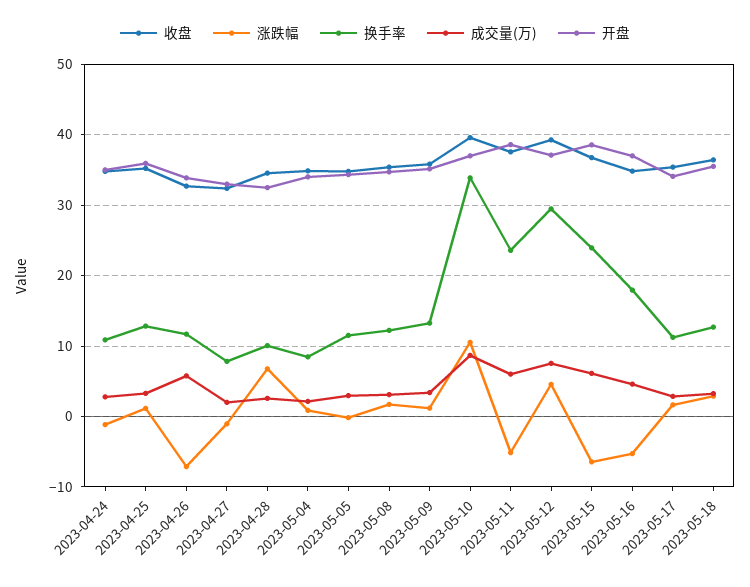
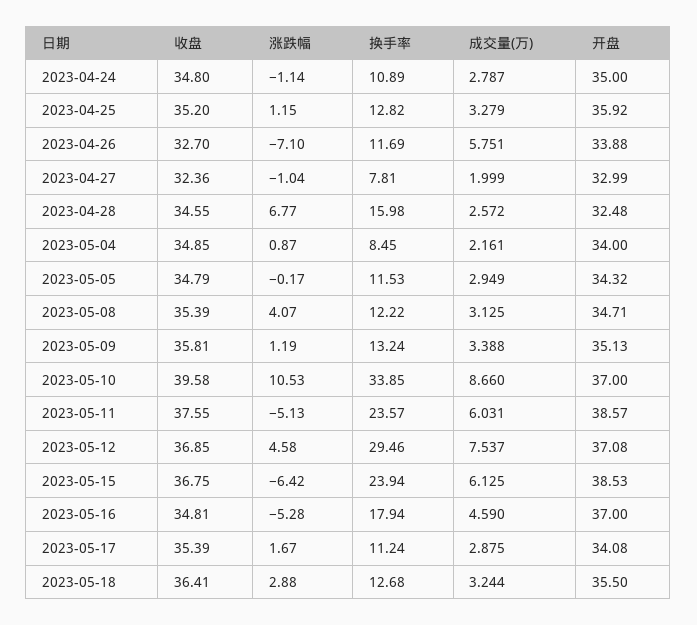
换手率, 2023-04-28: 10 -> 15.98
涨跌幅, 2023-05-08: 2 -> 4.07
收盘, 2023-05-12: 39 -> 36.85

